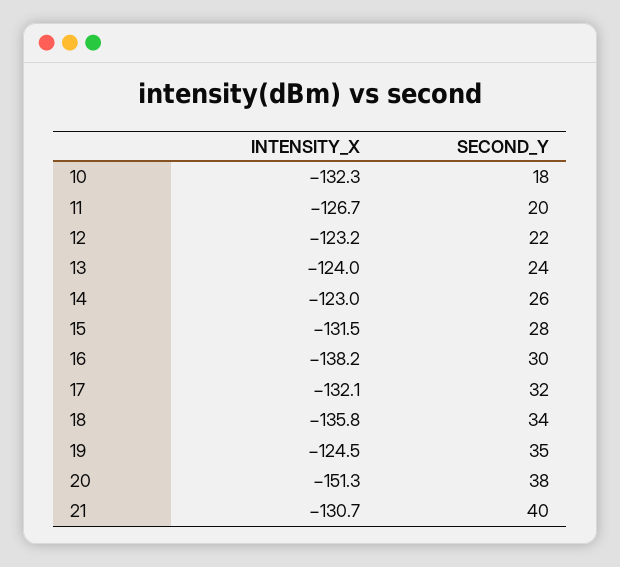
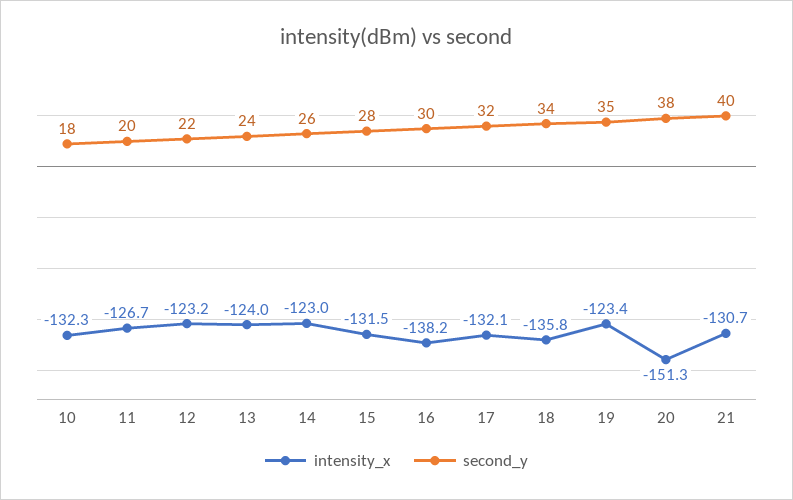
INTENSITY_X, 19: -124.5 -> -123.4

